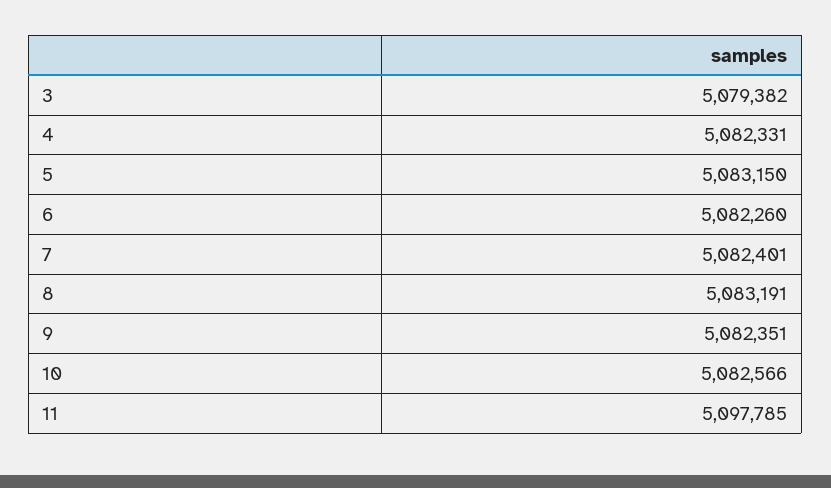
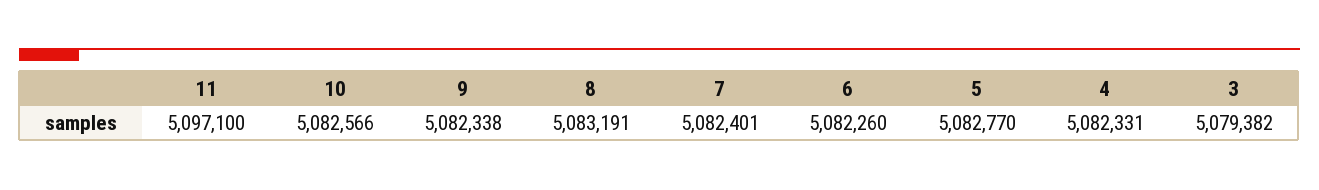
5: 5083150 -> 5082770
9: 5082351 -> 5082338
11: 5097785 -> 5097100

